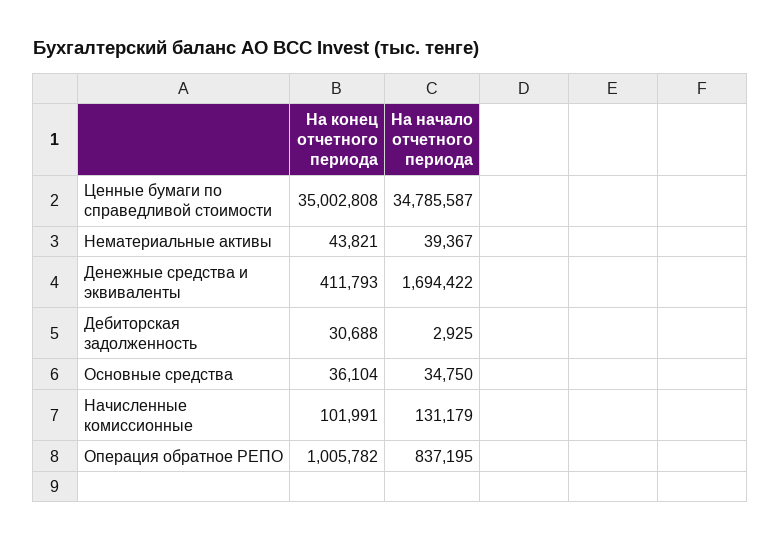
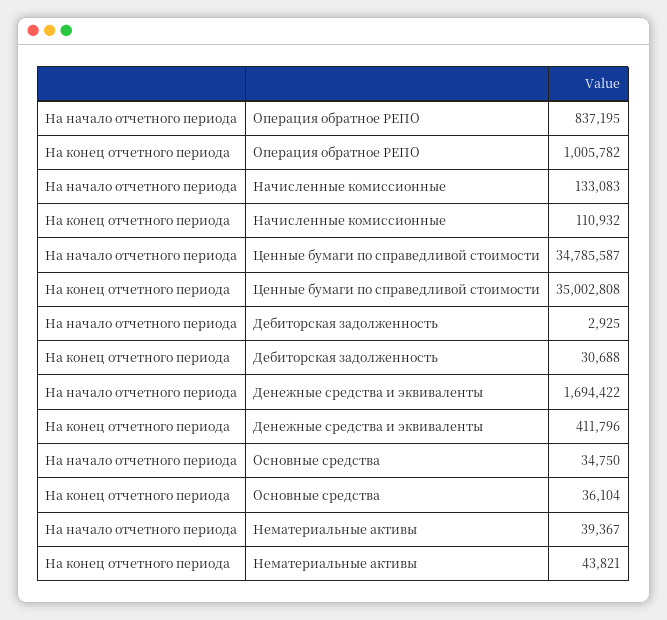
На конец отчетного периода, Денежные средства и эквиваленты: 411793 -> 411796
На конец отчетного периода, Начисленные комиссионные: 101991 -> 110932
На начало отчетного периода, Начисленные комиссионные: 131179 -> 133083

